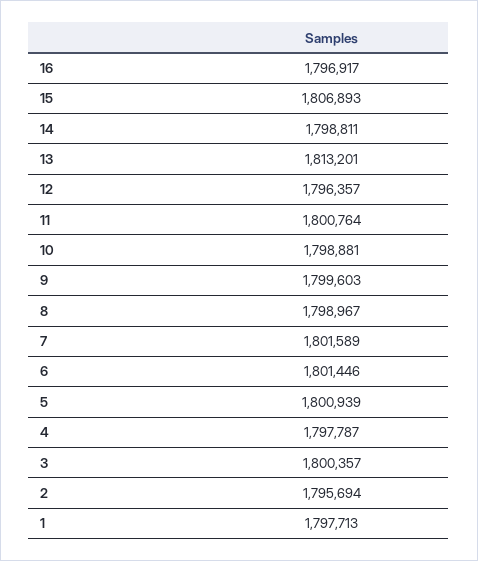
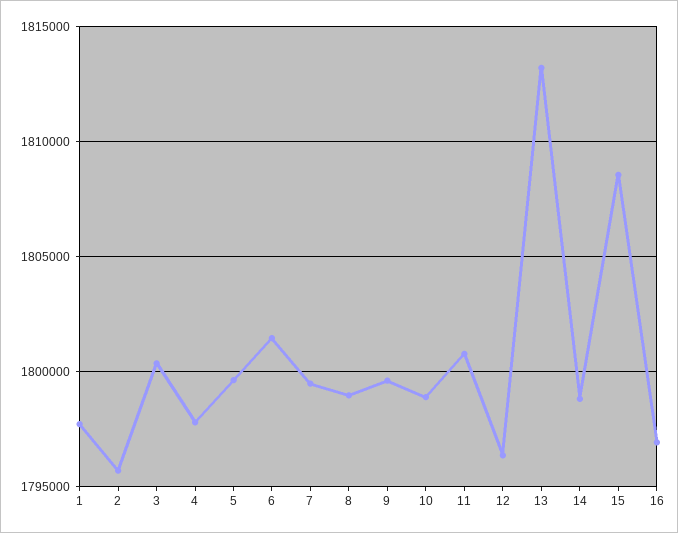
15: 1806893 -> 1808500
7: 1801589 -> 1799500
5: 1800939 -> 1799500

